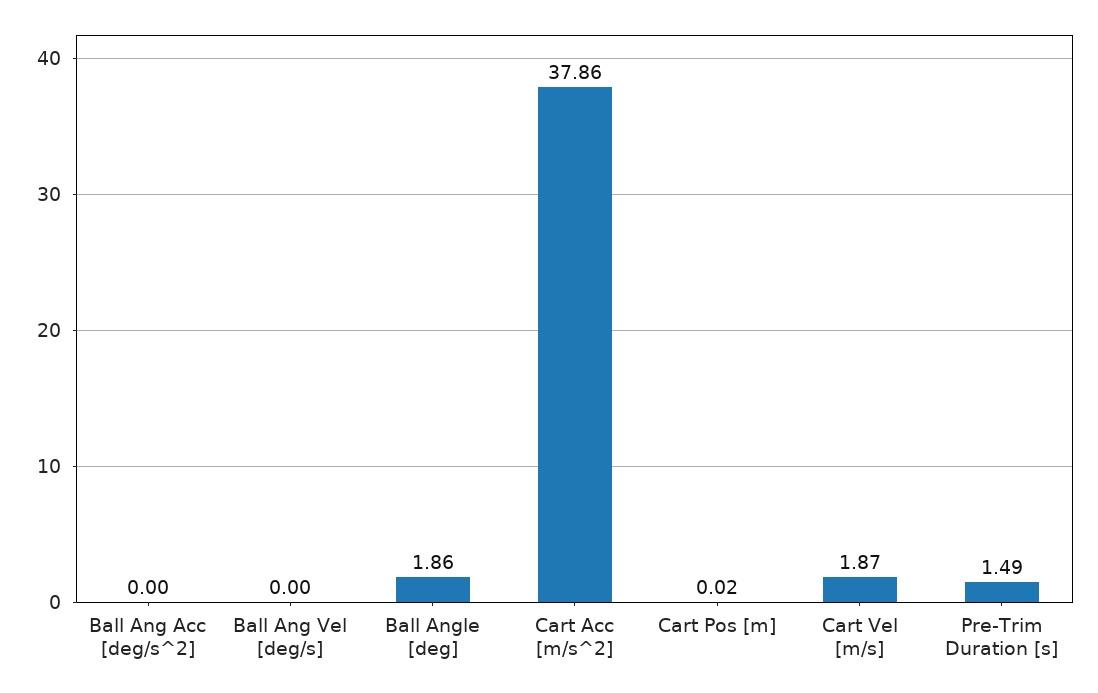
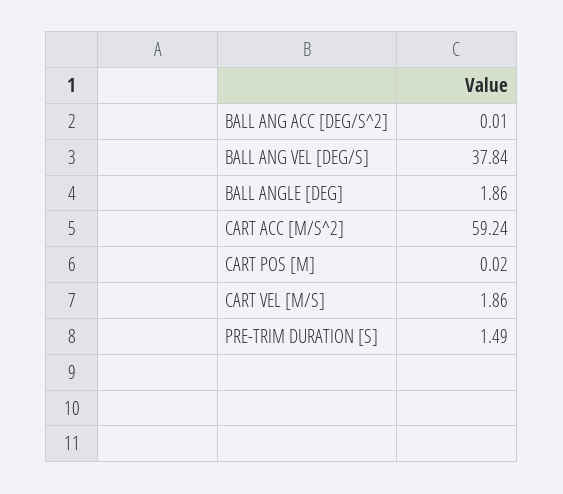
Ball Ang Acc [deg/s^2]: 0 -> 0.01
Ball Ang Vel [deg/s]: 0 -> 37.84
Cart Acc [m/s^2]: 37.86 -> 59.24
Cart Vel [m/s]: 1.87 -> 1.86

